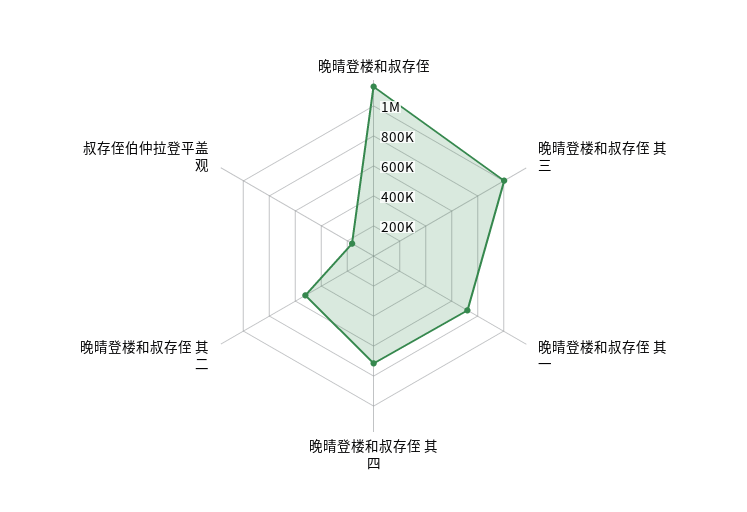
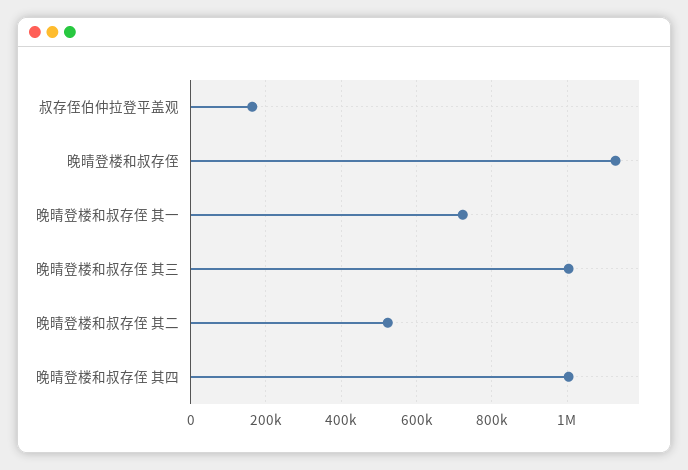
晚晴登楼和叔存侄 其四: 700000 -> 1000000

